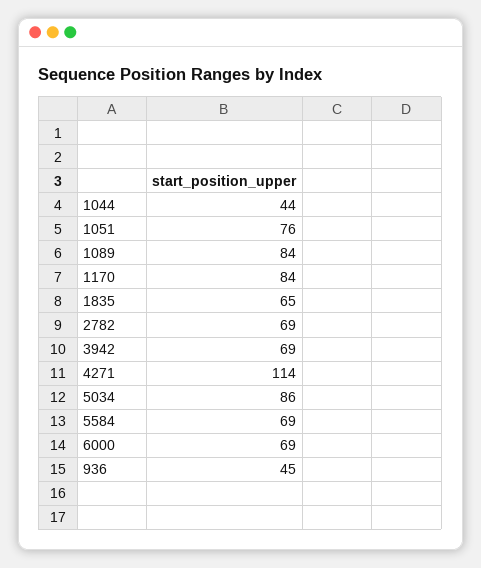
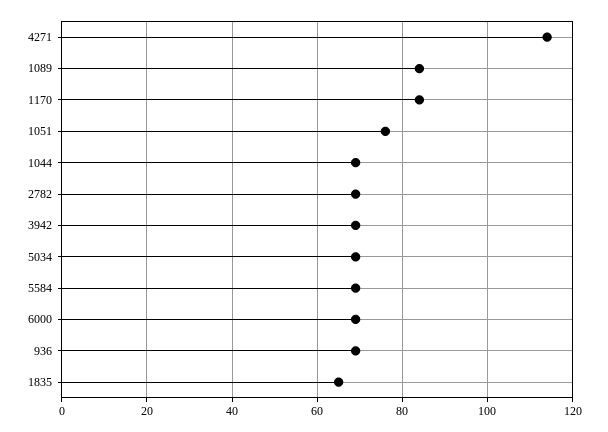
1044: 44 -> 70
5034: 86 -> 70
936: 45 -> 70

